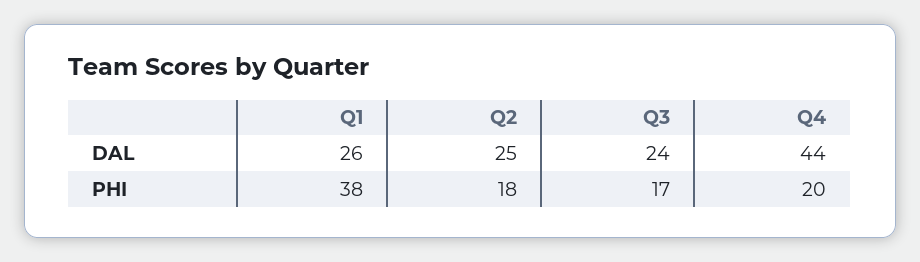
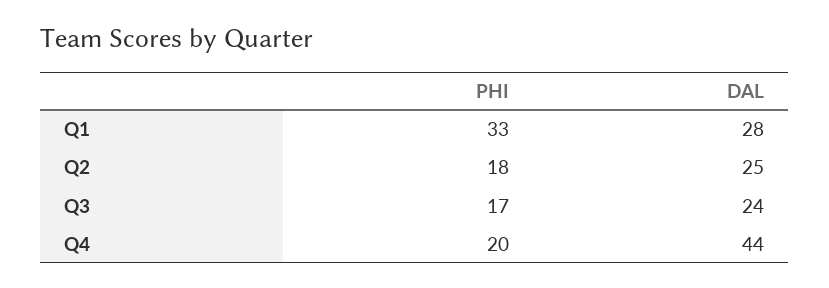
Q1, DAL: 26 -> 28
Q1, PHI: 38 -> 33

